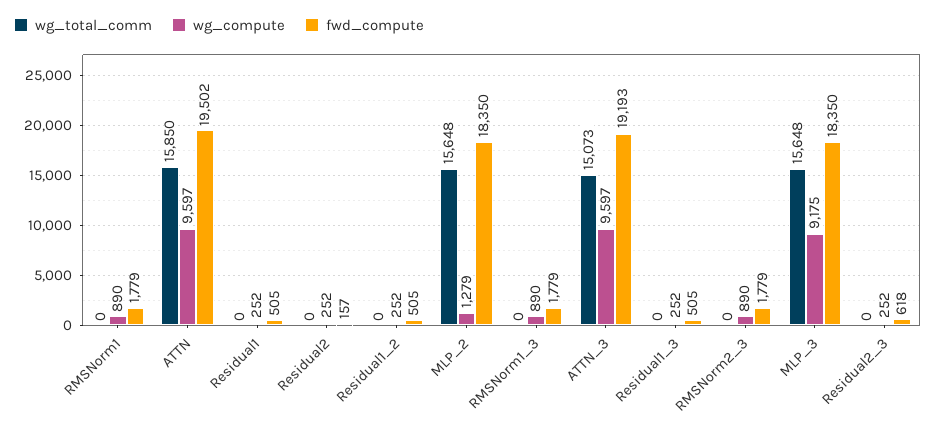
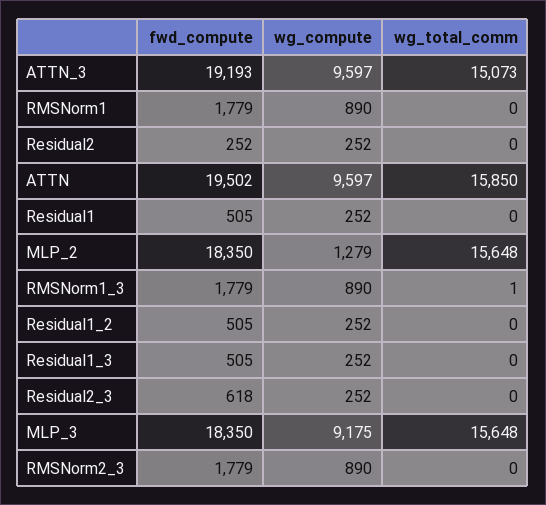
fwd_compute, Residual2: 157 -> 252
wg_total_comm, RMSNorm1_3: 0 -> 1

